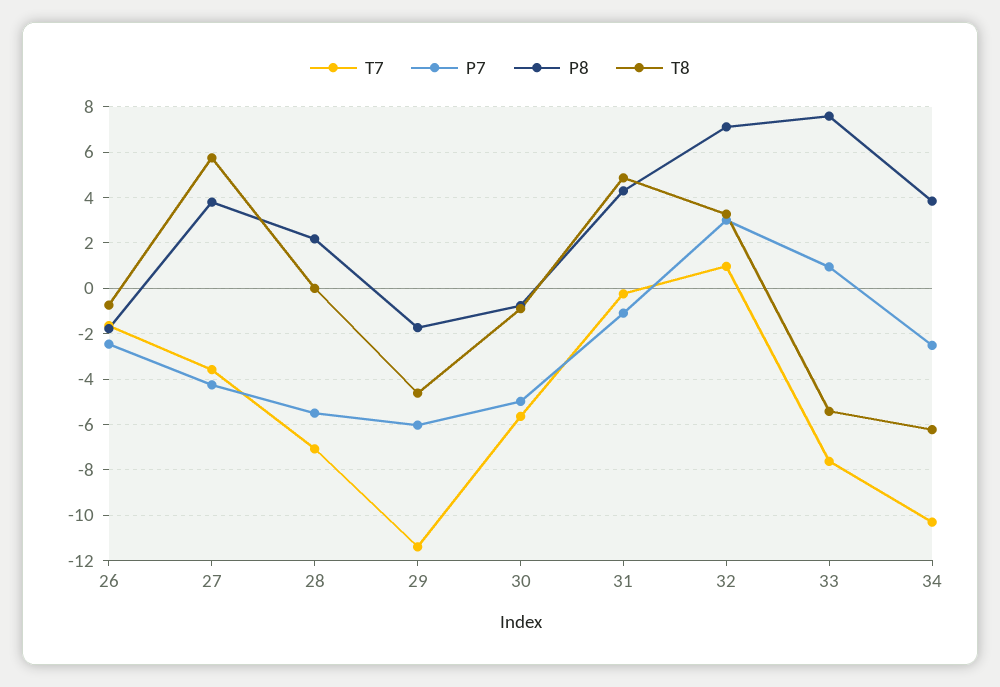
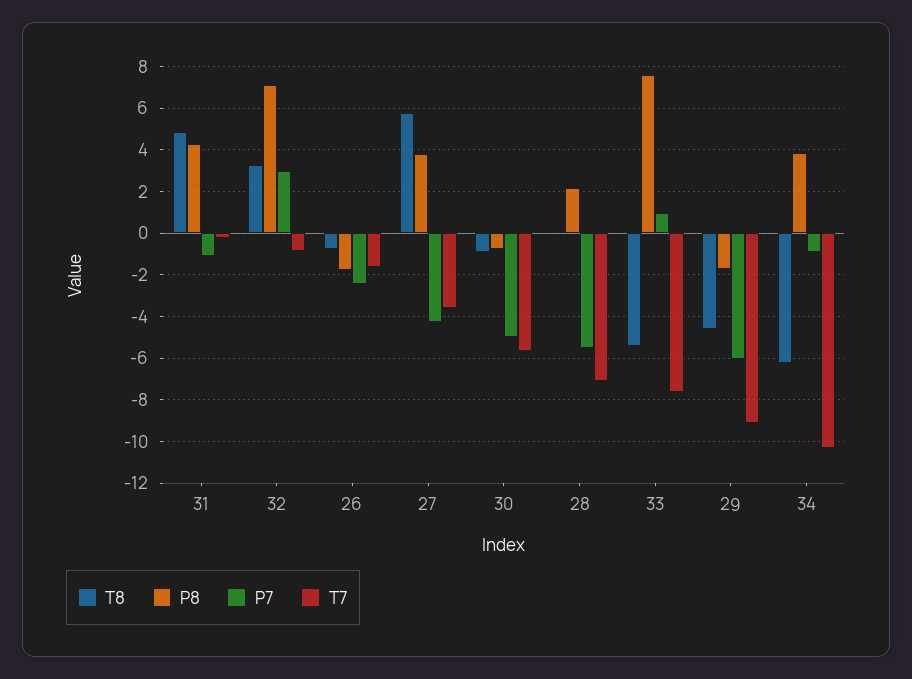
T7, 29: -11.5 -> -9
T7, 32: 1 -> -1
P7, 34: -2.5 -> -1

